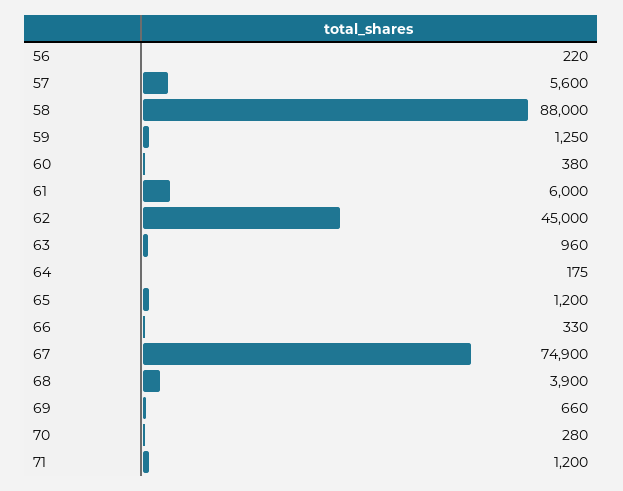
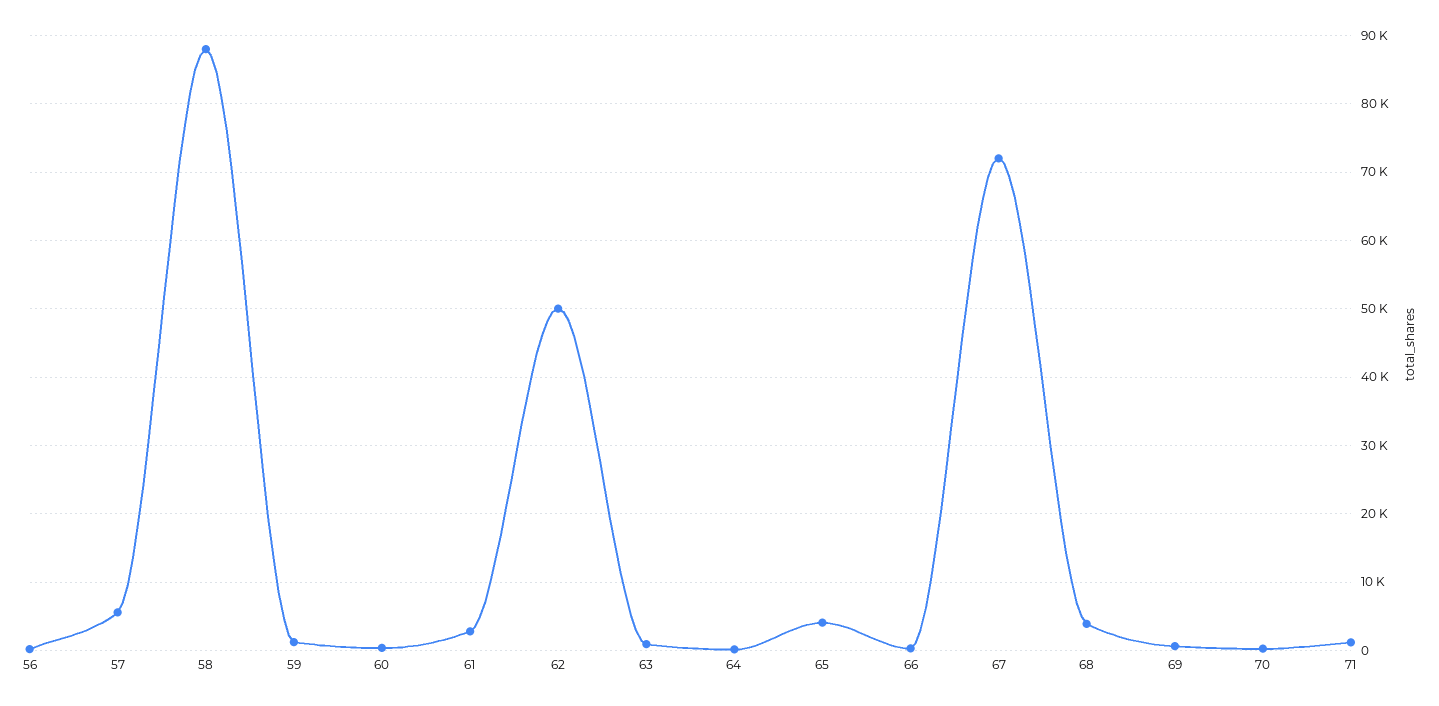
61: 6000 -> 3000
62: 45000 -> 50000
65: 1200 -> 4000
67: 74900 -> 72000

